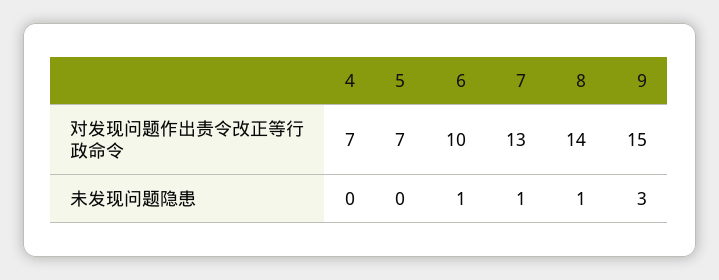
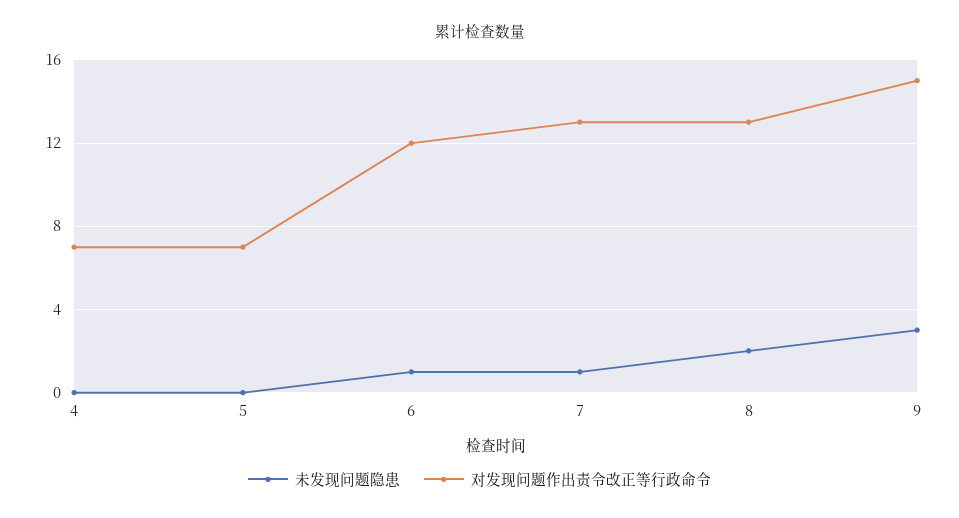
对发现问题作出责令改正等行政命令, 6: 10 -> 12
对发现问题作出责令改正等行政命令, 8: 14 -> 13
未发现问题隐患, 8: 1 -> 2

